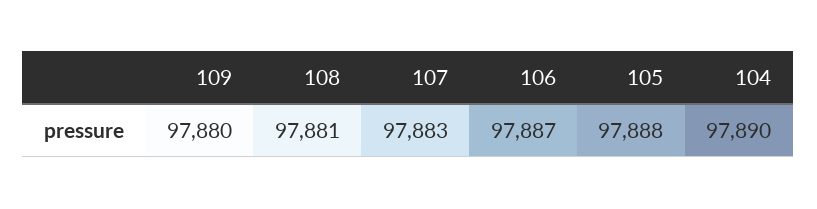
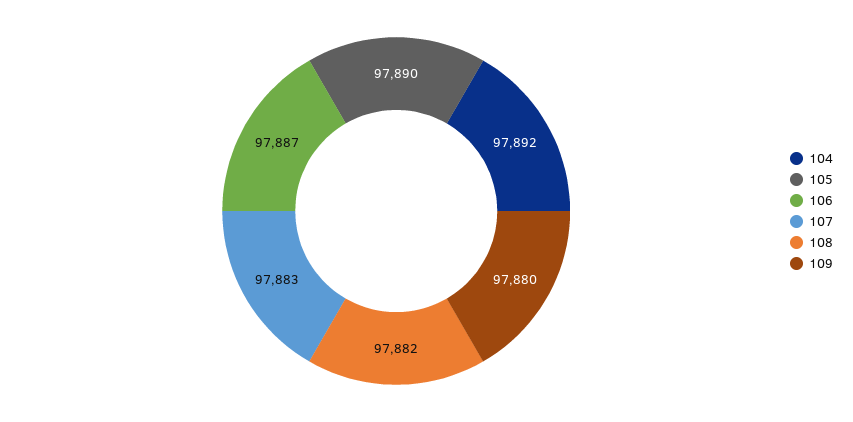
108: 97881 -> 97882
105: 97888 -> 97890
104: 97890 -> 97892

